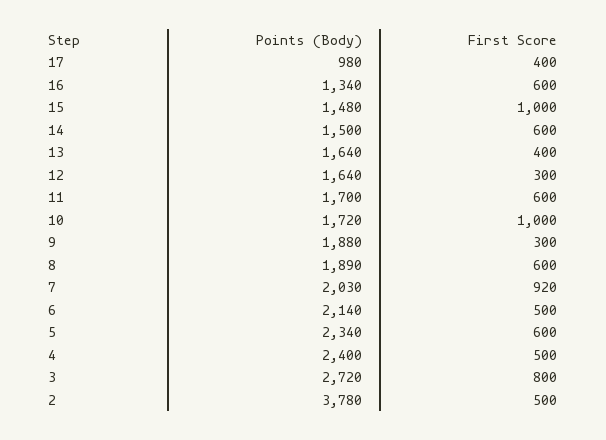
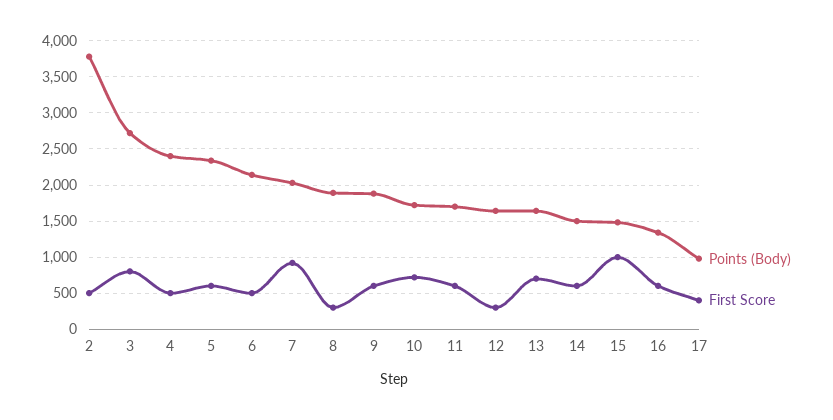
First Score, 13: 400 -> 700
First Score, 10: 1000 -> 700
First Score, 9: 300 -> 600
First Score, 8: 600 -> 300

